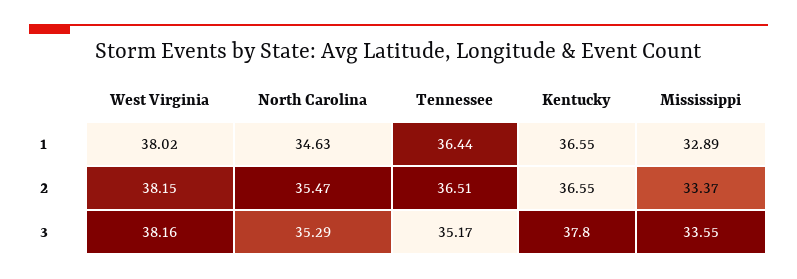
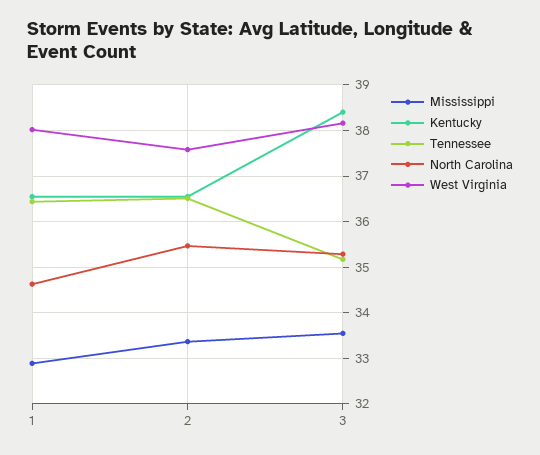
West Virginia, 2: 38.15 -> 37.6
Kentucky, 3: 37.8 -> 38.4

